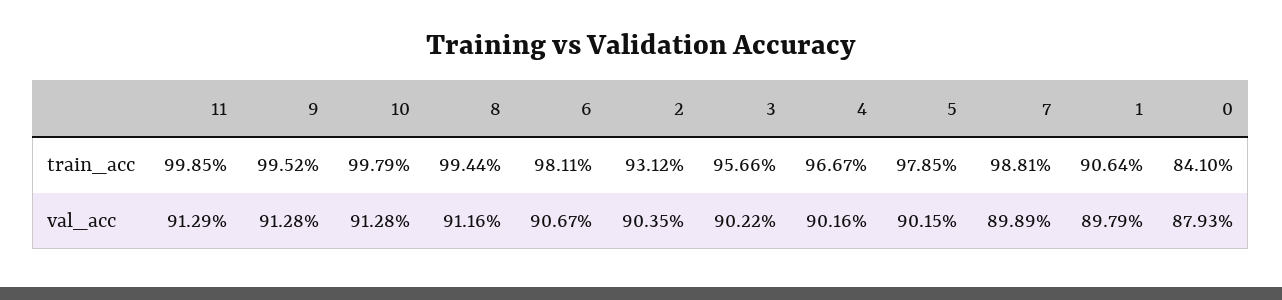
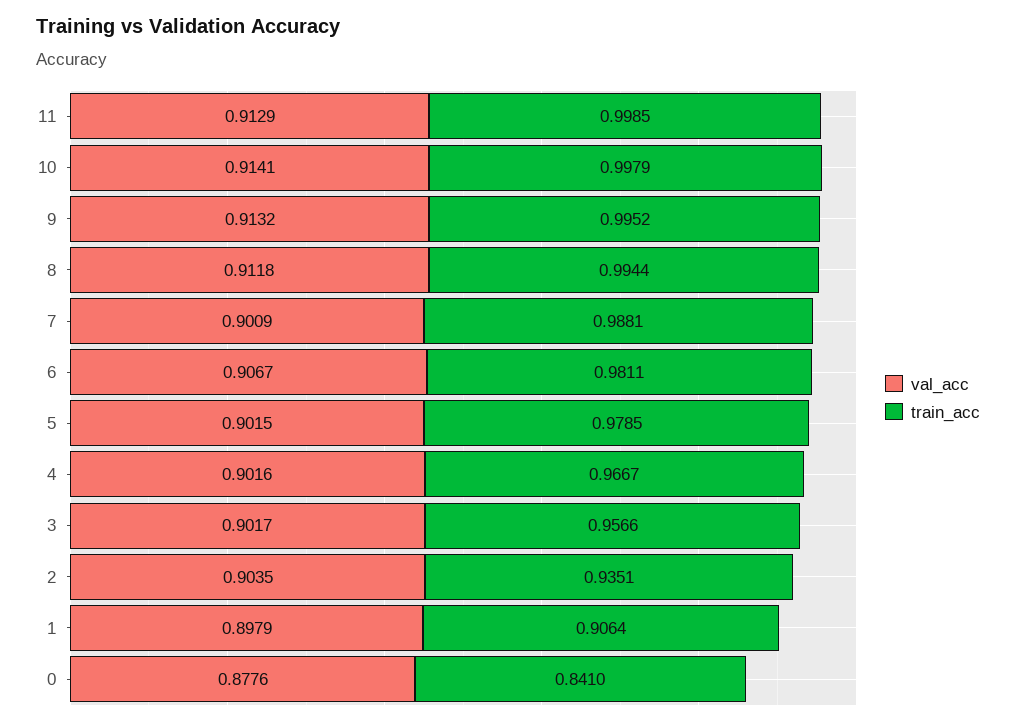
train_acc, 2: 0.9312 -> 0.9351
val_acc, 9: 0.9128 -> 0.9132
val_acc, 10: 0.9128 -> 0.9141
val_acc, 8: 0.9116 -> 0.9118
val_acc, 3: 0.9022 -> 0.9017
val_acc, 7: 0.8989 -> 0.9009
val_acc, 0: 0.8793 -> 0.8776

